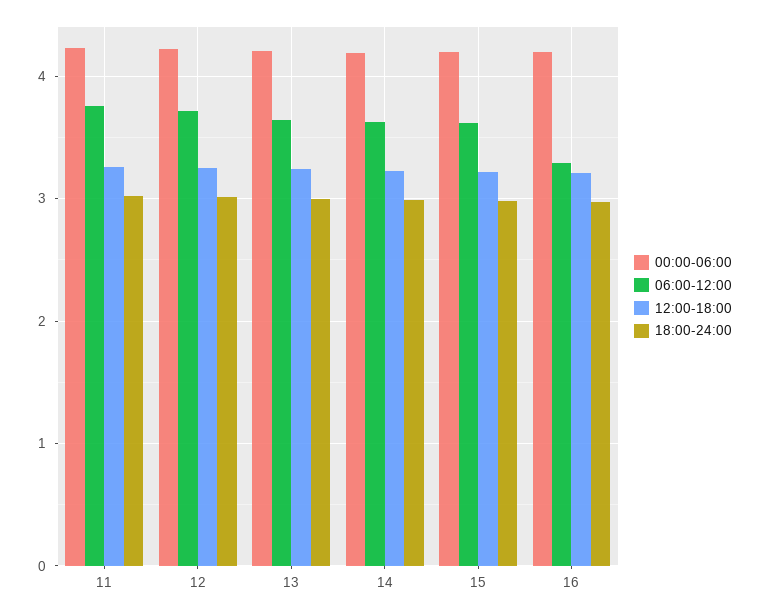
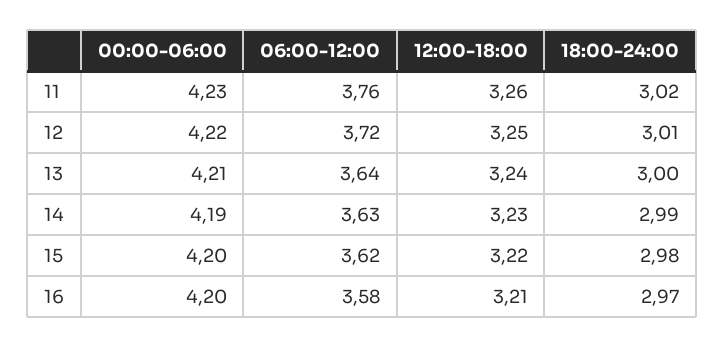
06:00-12:00, 16: 3.3 -> 3.58

